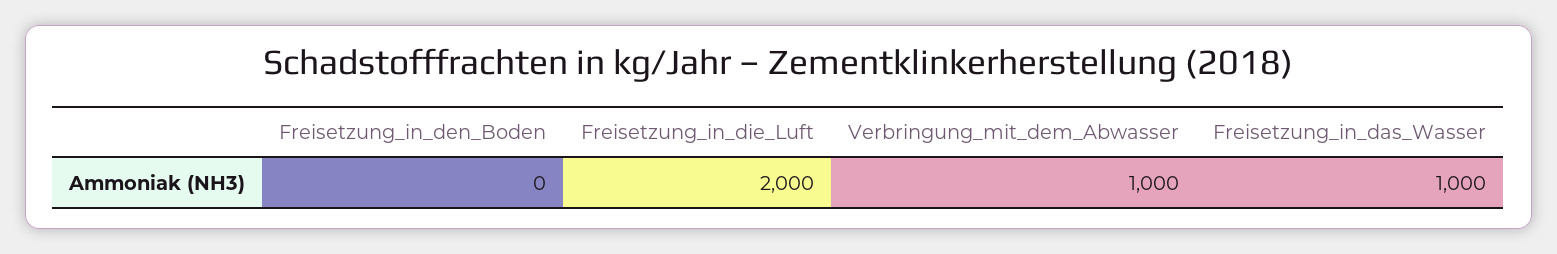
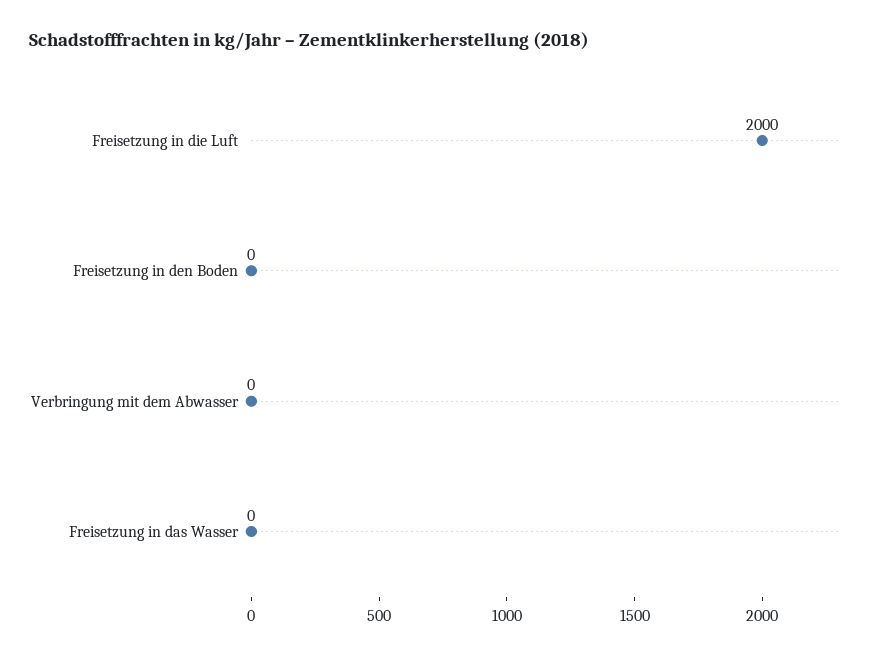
Verbringung_mit_dem_Abwasser: 1000 -> 0
Freisetzung_in_das_Wasser: 1000 -> 0

